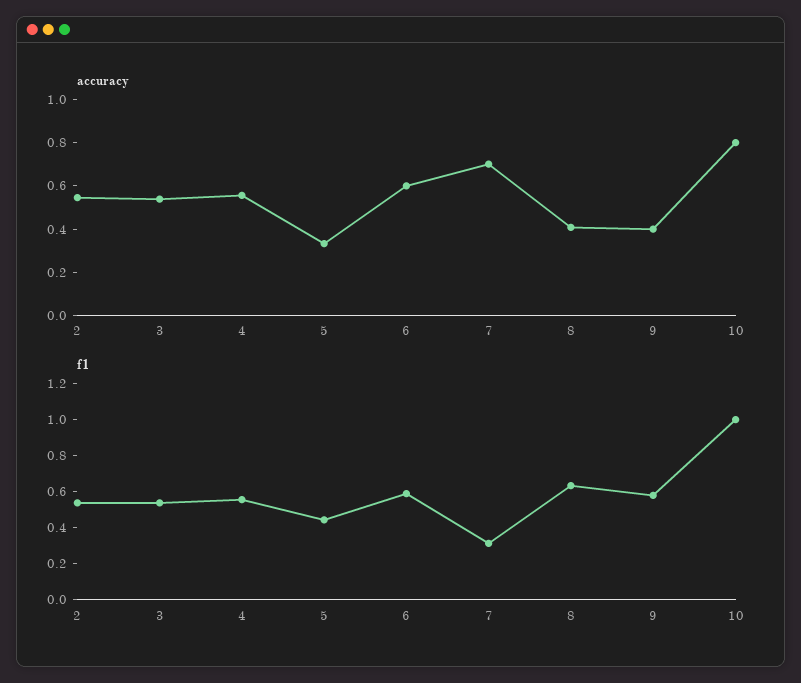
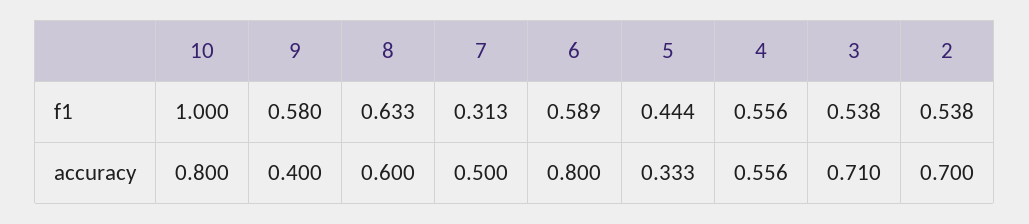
accuracy, 2: 0.55 -> 0.7
accuracy, 3: 0.55 -> 0.71
accuracy, 6: 0.6 -> 0.8
accuracy, 7: 0.7 -> 0.5
accuracy, 8: 0.4 -> 0.6

